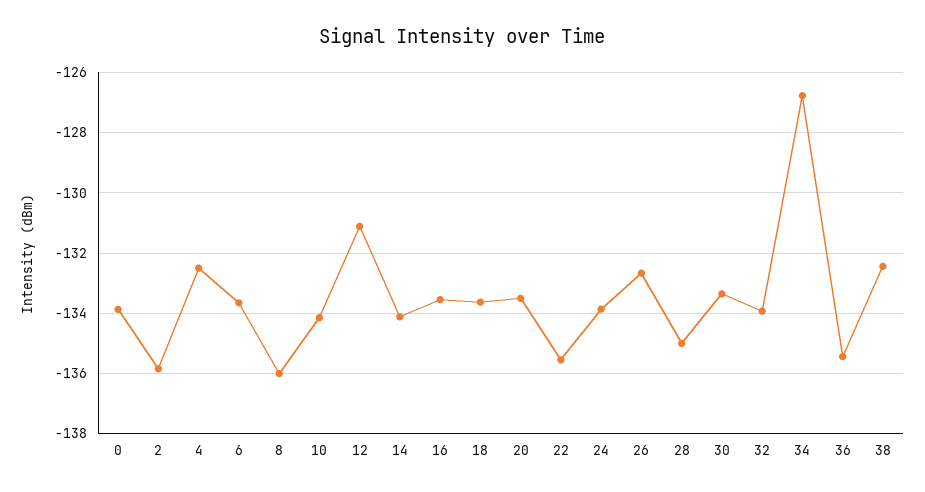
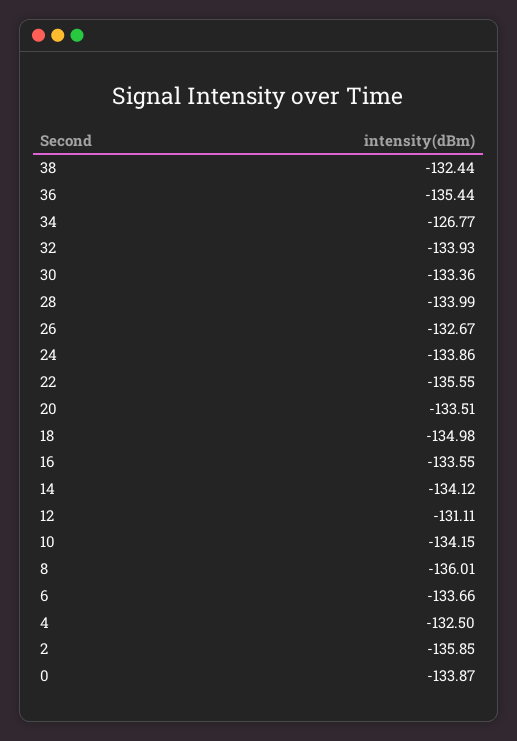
18: -133.6 -> -134.98
28: -135 -> -133.99

